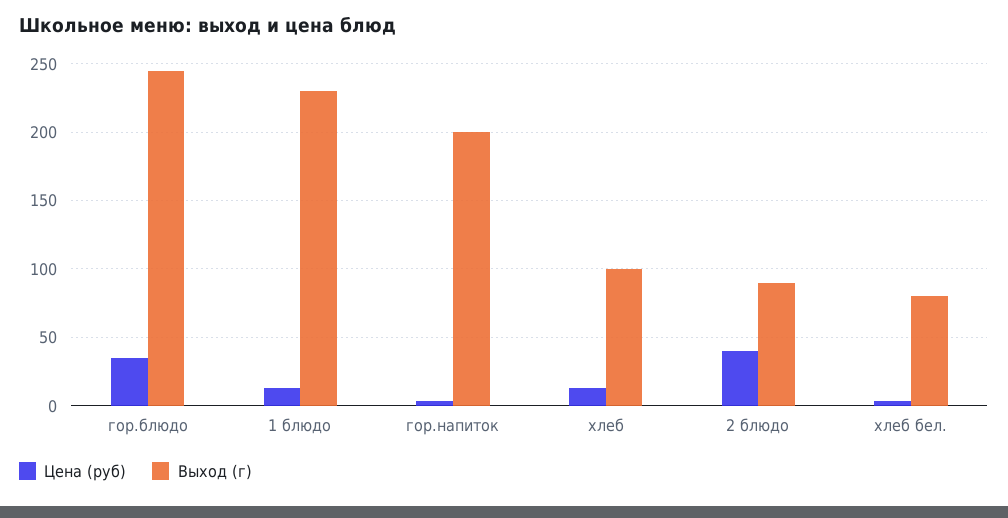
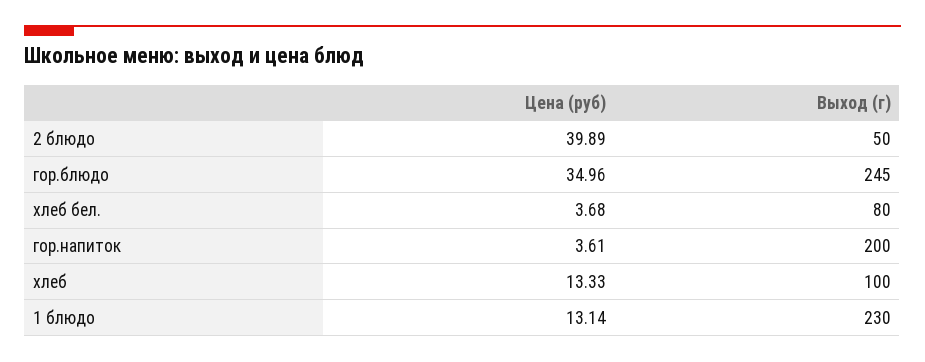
Выход (г), 2 блюдо: 90 -> 50

